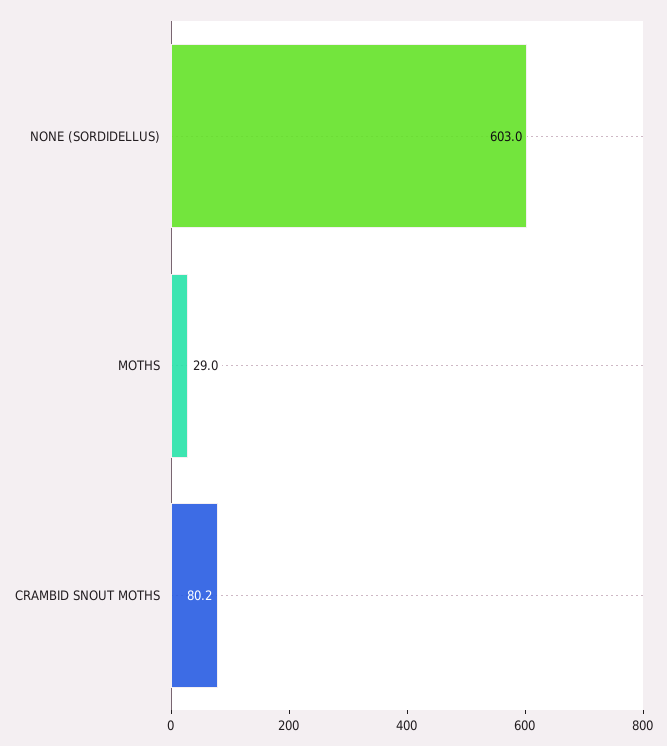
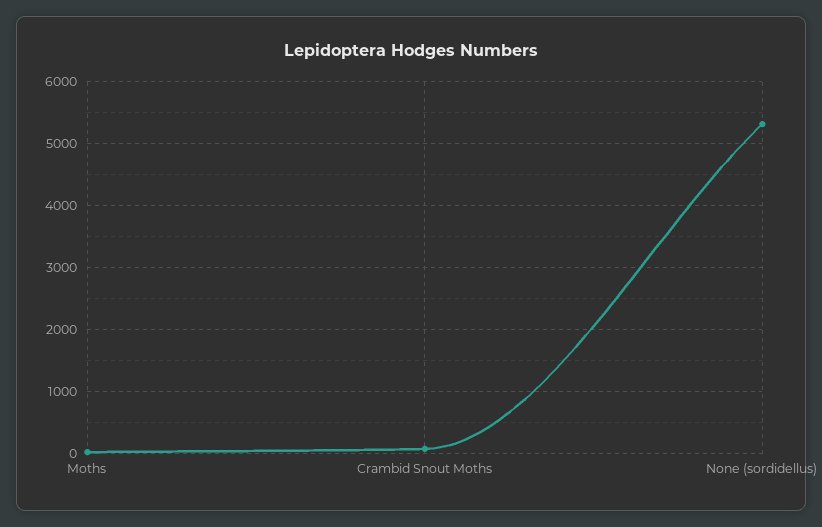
NONE (SORDIDELLUS): 603 -> 5300

